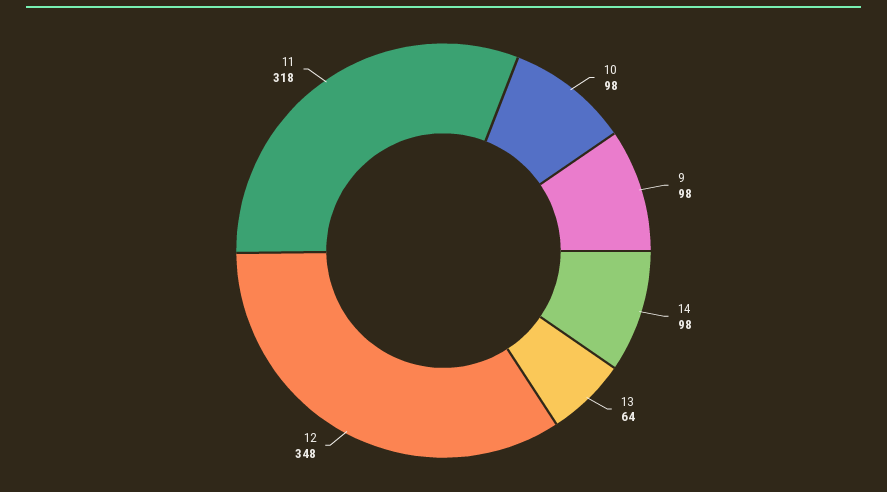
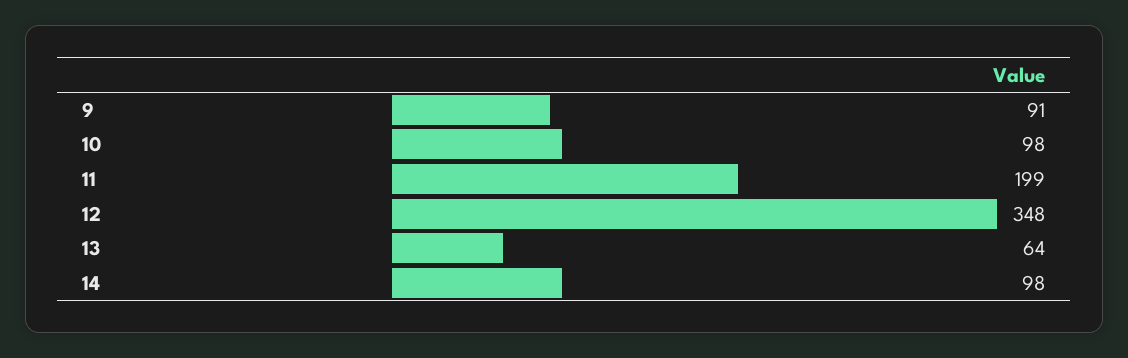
9: 98 -> 91
11: 318 -> 199

